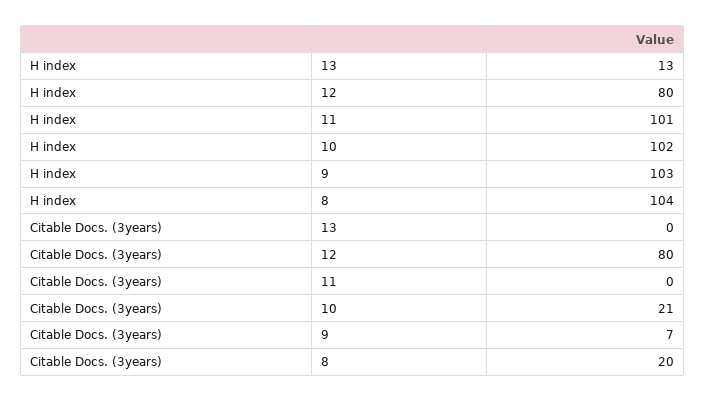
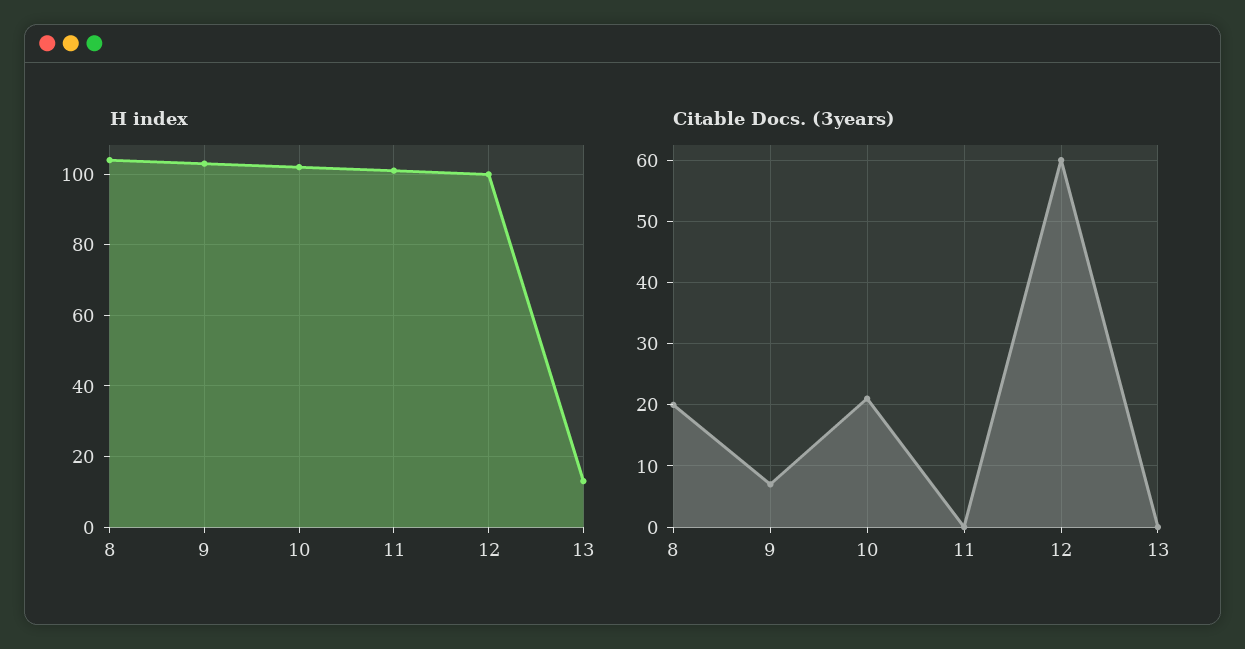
H index, 12: 80 -> 100
Citable Docs. (3years), 12: 80 -> 60

